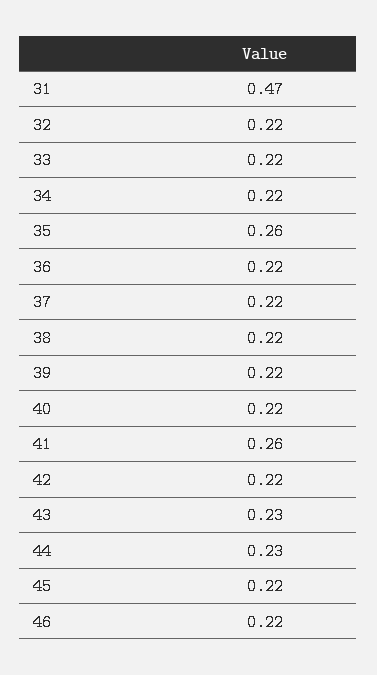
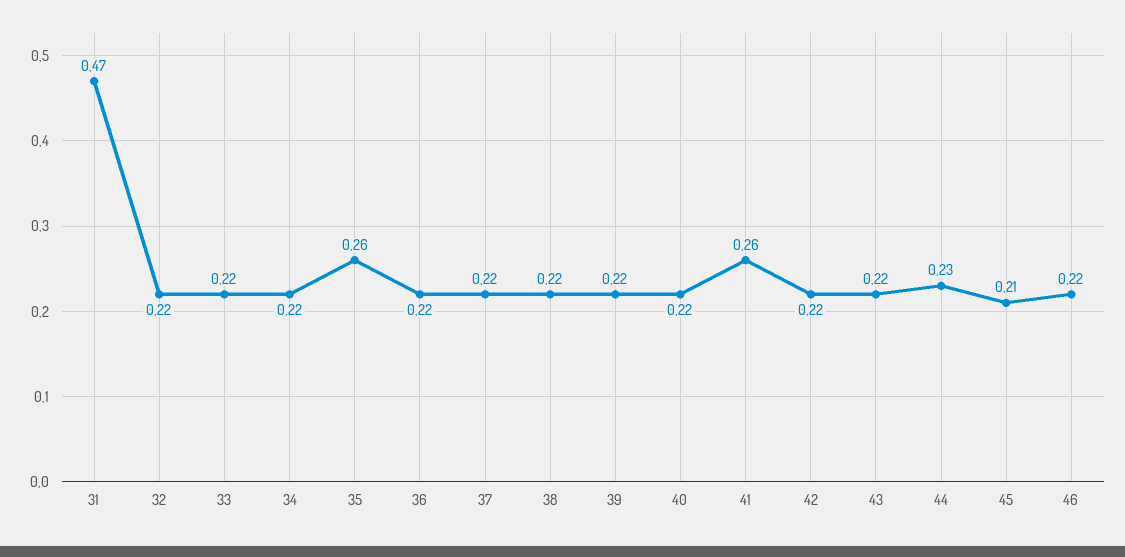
43: 0.23 -> 0.22
45: 0.22 -> 0.21

